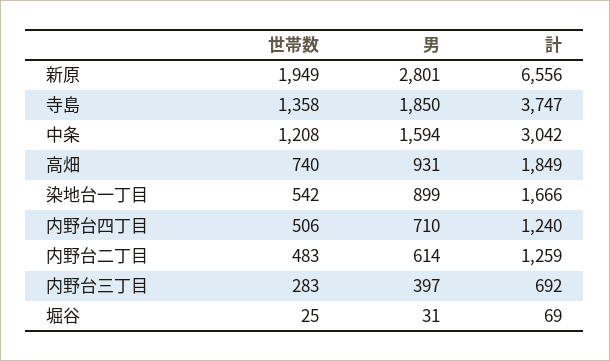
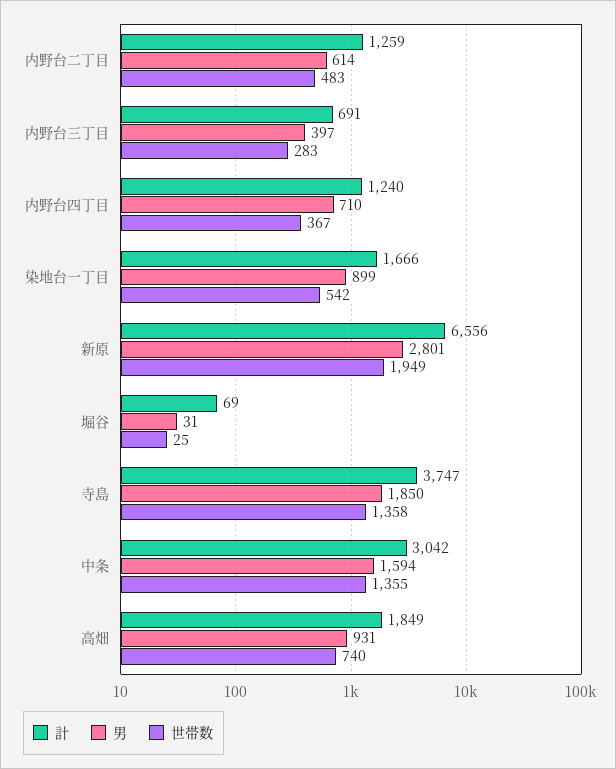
世帯数, 中条: 1208 -> 1355
世帯数, 内野台四丁目: 506 -> 367
計, 内野台三丁目: 692 -> 691

